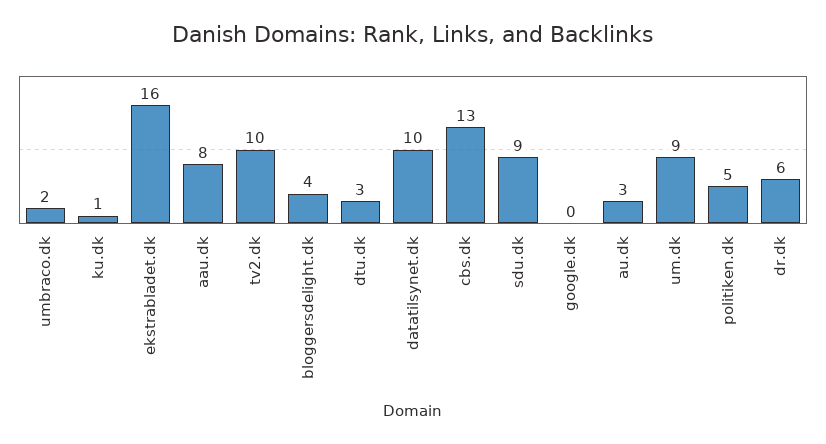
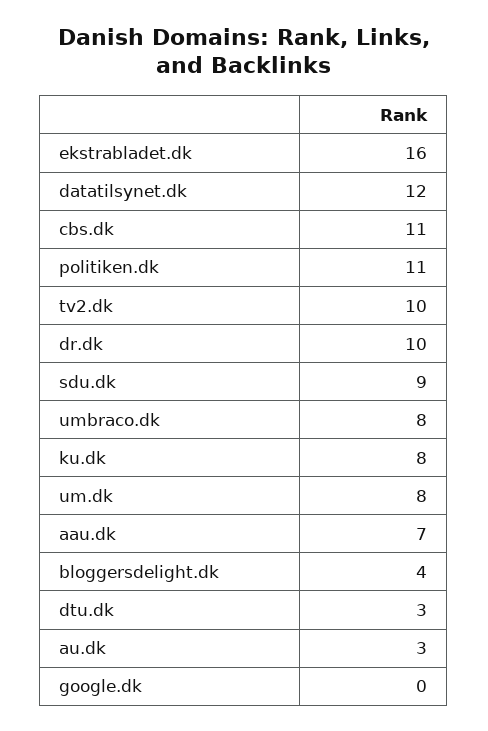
umbraco.dk: 2 -> 8
ku.dk: 1 -> 8
aau.dk: 8 -> 7
datatilsynet.dk: 10 -> 12
cbs.dk: 13 -> 11
um.dk: 9 -> 8
politiken.dk: 5 -> 11
dr.dk: 6 -> 10

